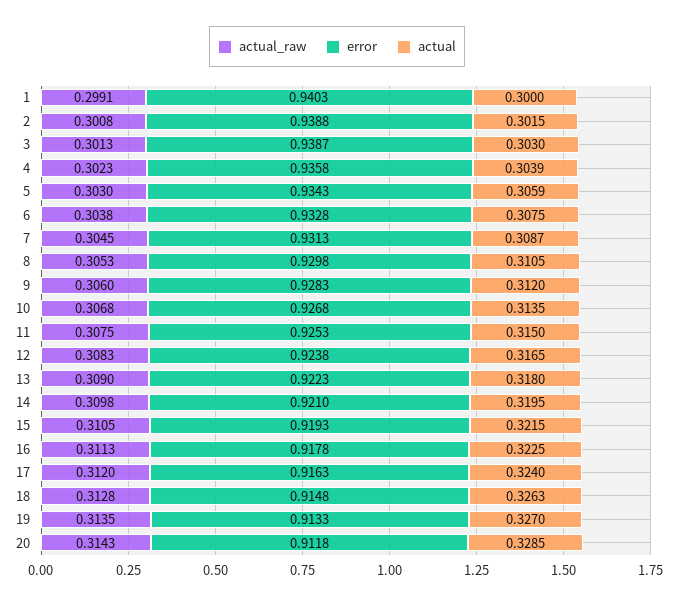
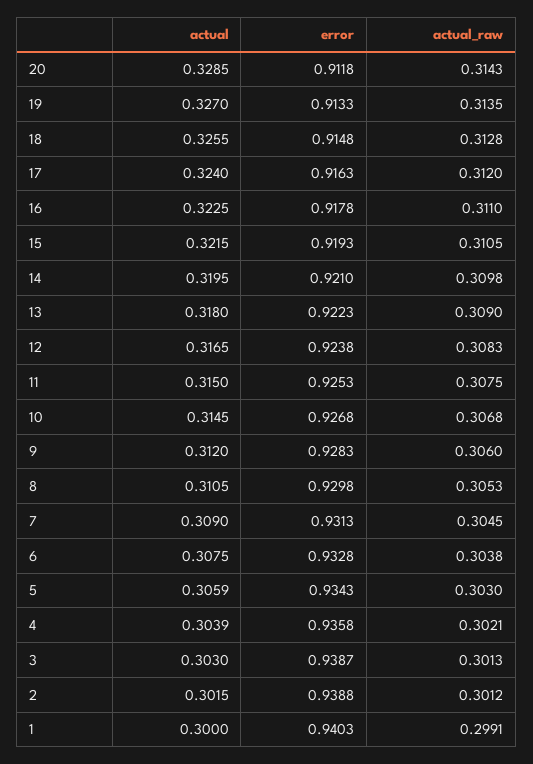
actual_raw, 2: 0.3008 -> 0.3012
actual_raw, 4: 0.3023 -> 0.3021
actual, 7: 0.3087 -> 0.309
actual, 10: 0.3135 -> 0.3145
actual_raw, 16: 0.3113 -> 0.311
actual, 18: 0.3263 -> 0.3255

